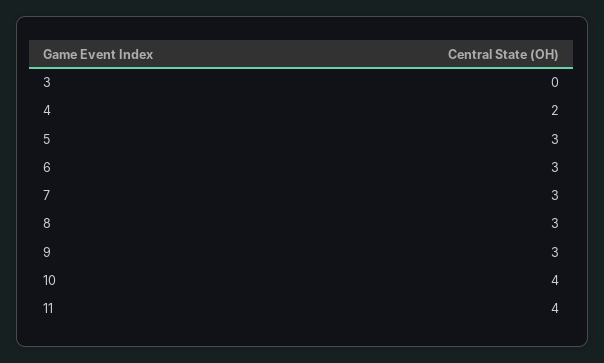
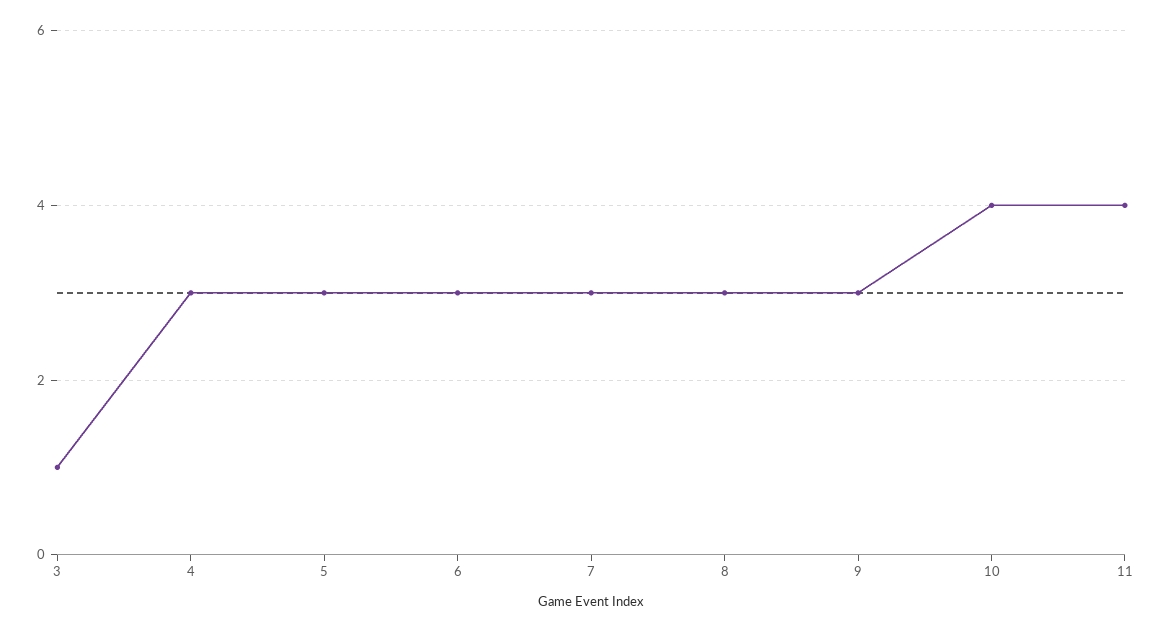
3: 0 -> 1
4: 2 -> 3

